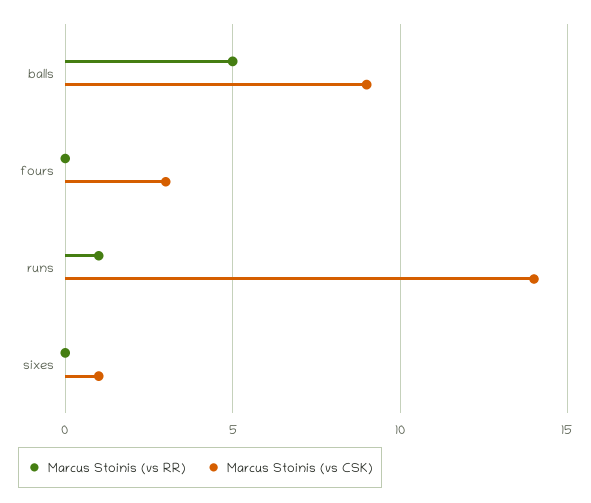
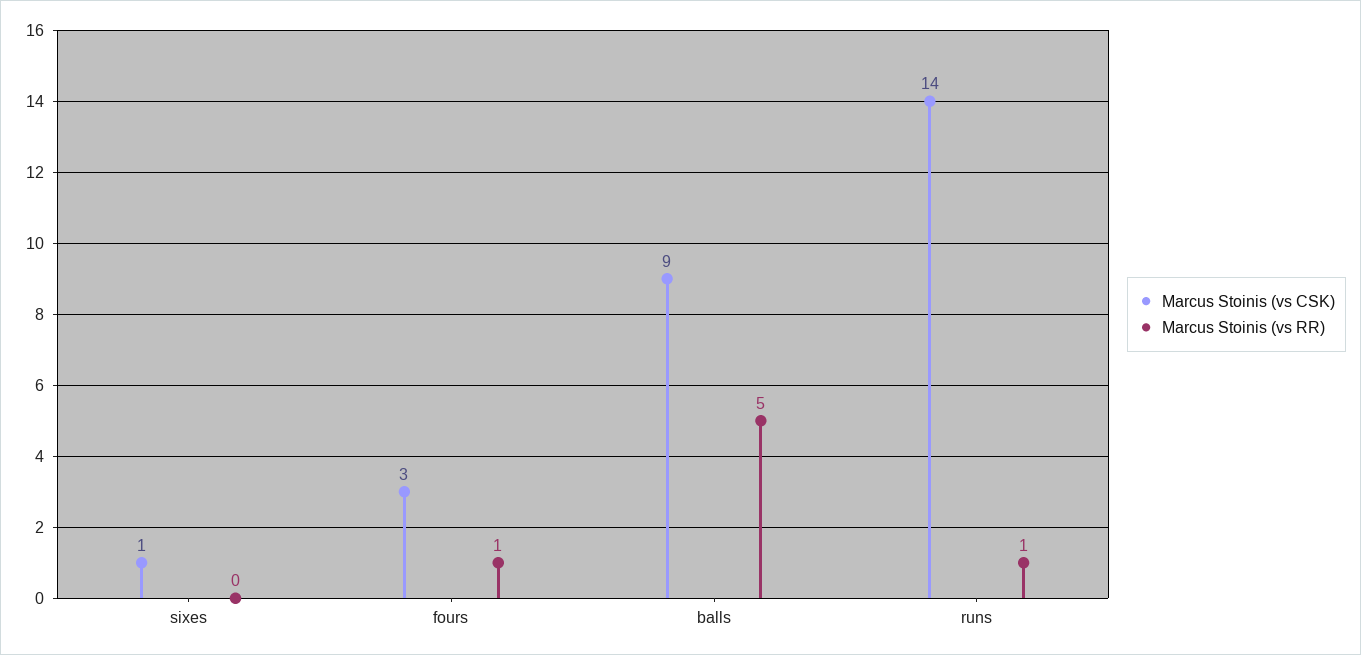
Marcus Stoinis (vs RR), fours: 0 -> 1

